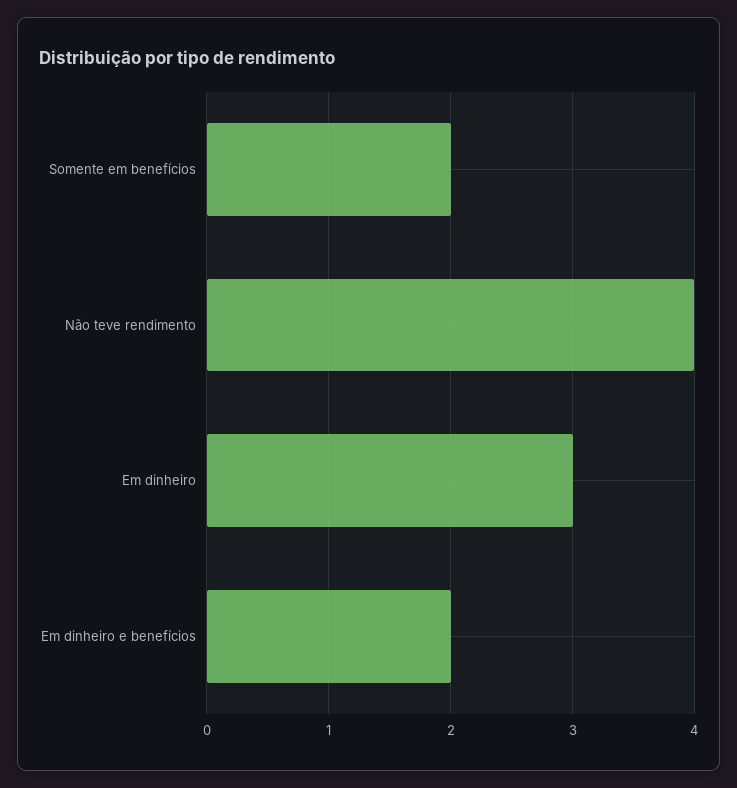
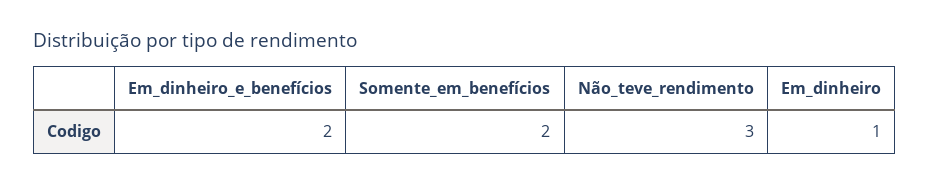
Não teve rendimento: 4 -> 3
Em dinheiro: 3 -> 1

